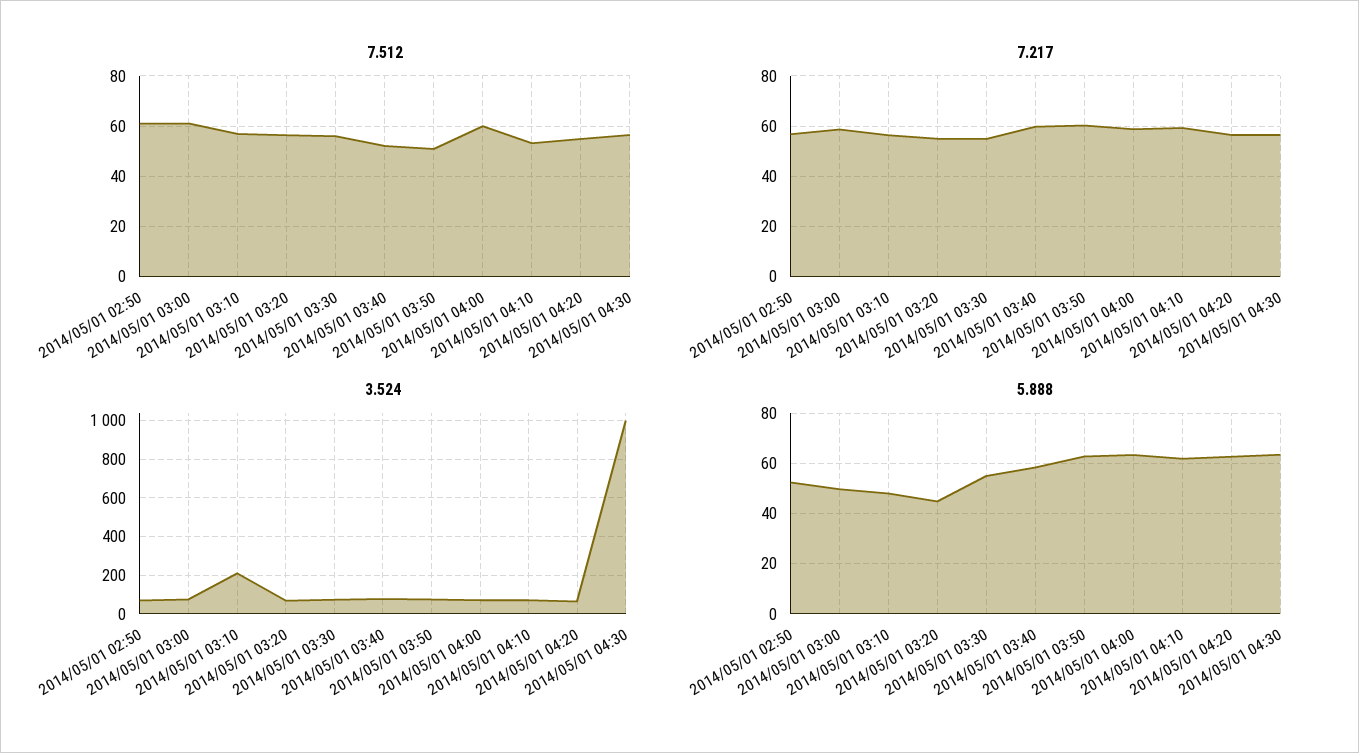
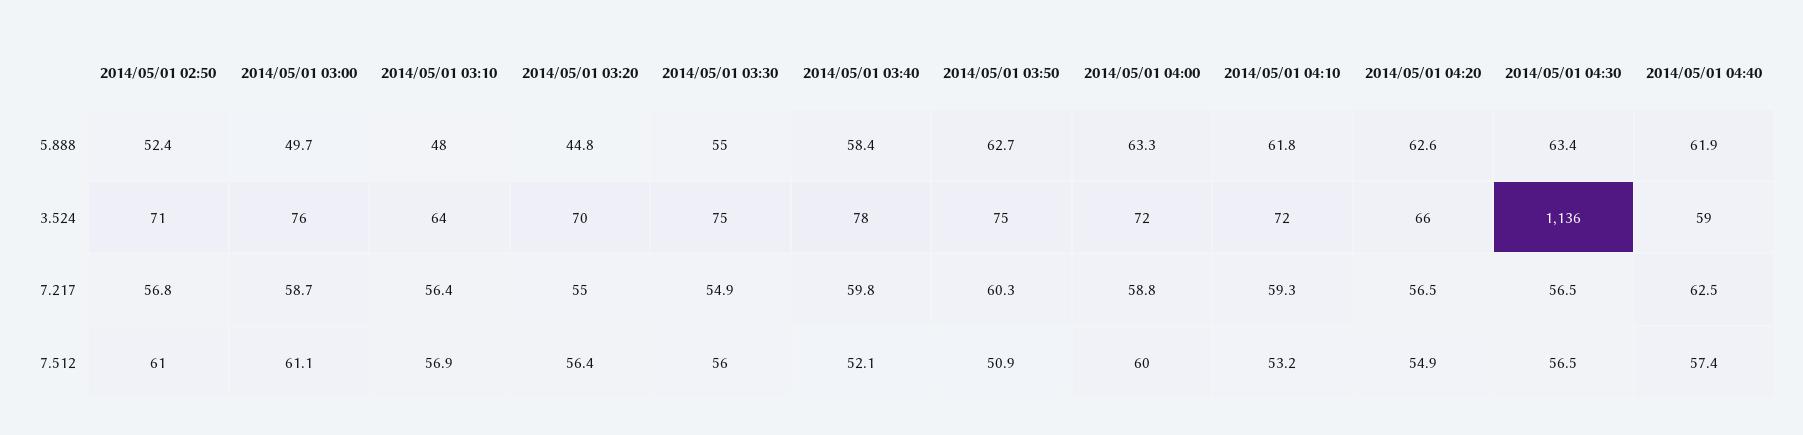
3.524, 2014/05/01 03:10: 200 -> 64
3.524, 2014/05/01 04:30: 1000 -> 1136
5.888, 2014/05/01 04:40: none -> 61.9
3.524, 2014/05/01 04:40: none -> 59
7.217, 2014/05/01 04:40: none -> 62.5
7.512, 2014/05/01 04:40: none -> 57.4

